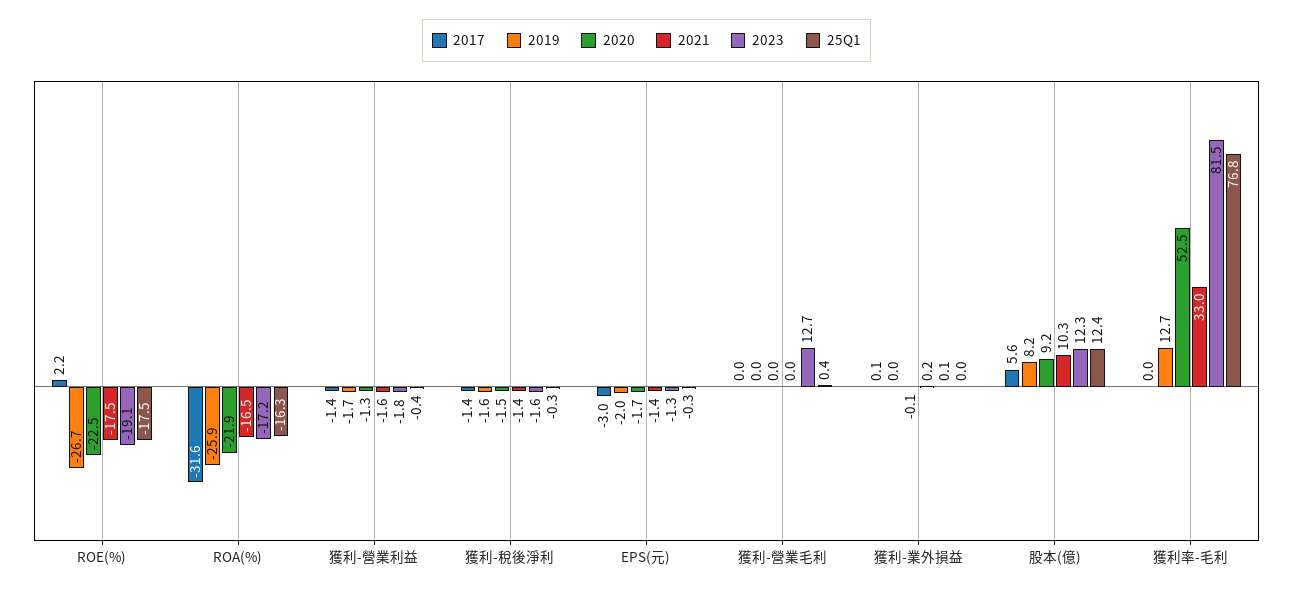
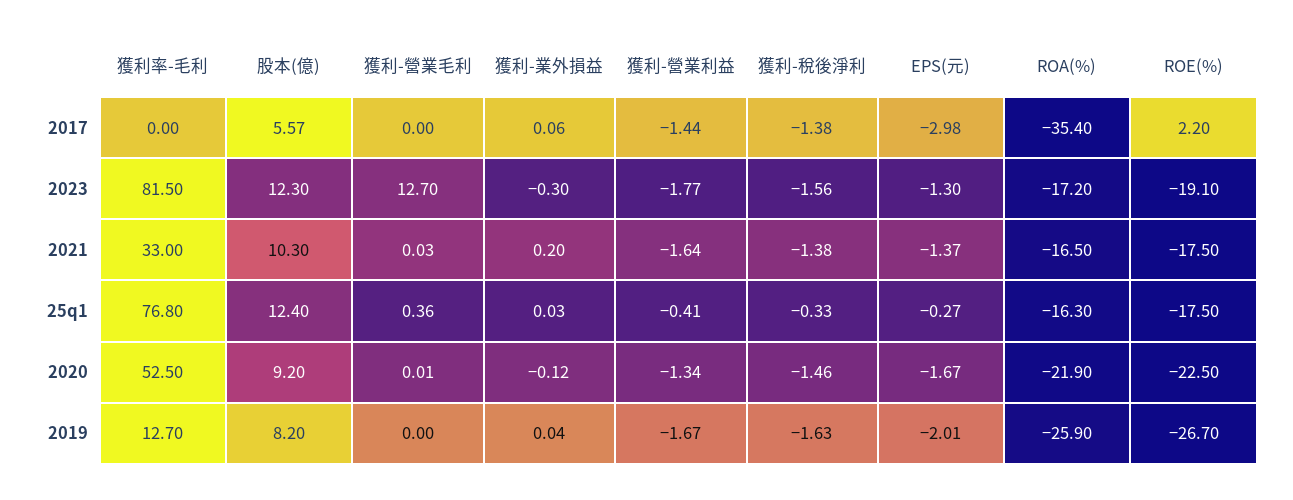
2017, ROA(%): -31.6 -> -35.4
2023, 獲利-業外損益: 0.1 -> -0.3

